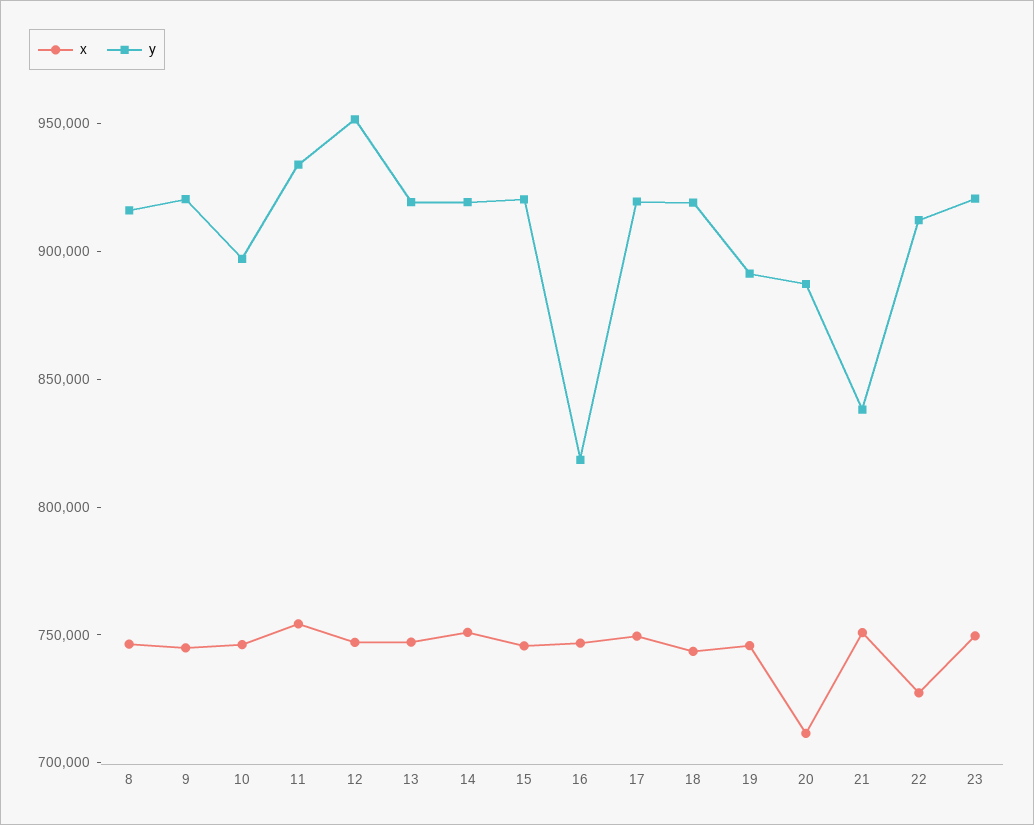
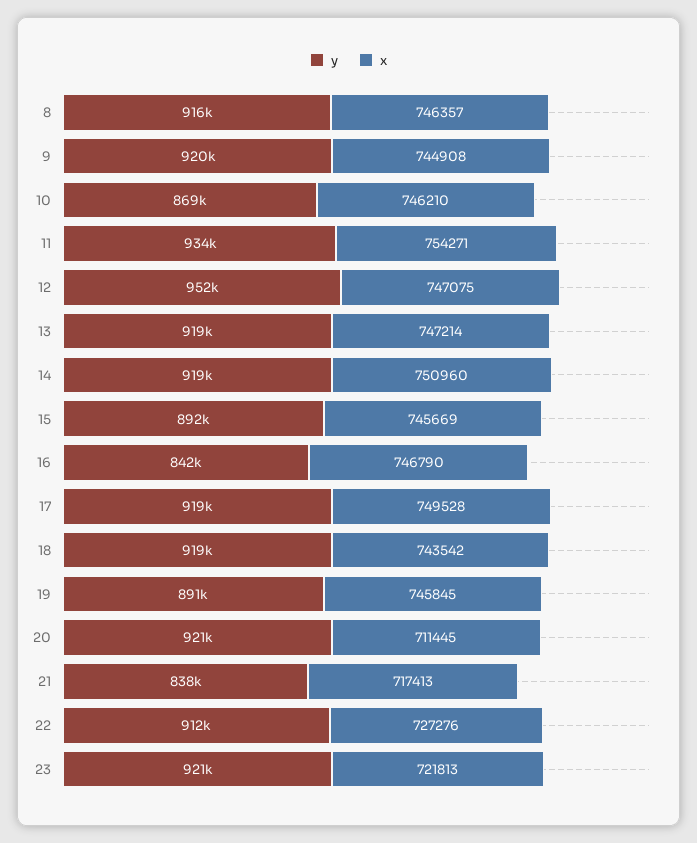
y, 10: 900000 -> 869000
y, 15: 920000 -> 892000
y, 16: 820000 -> 842000
y, 20: 890000 -> 921000
x, 21: 750000 -> 717413
x, 23: 750000 -> 721813

